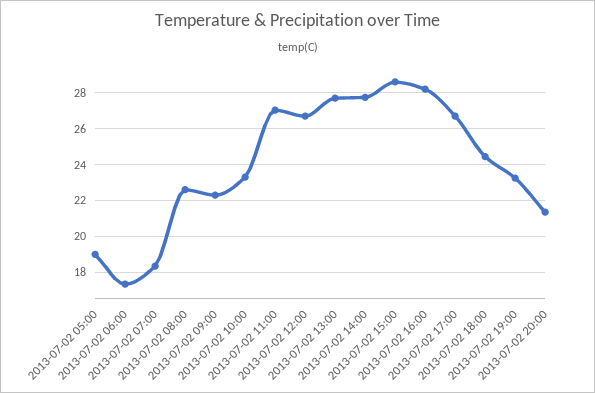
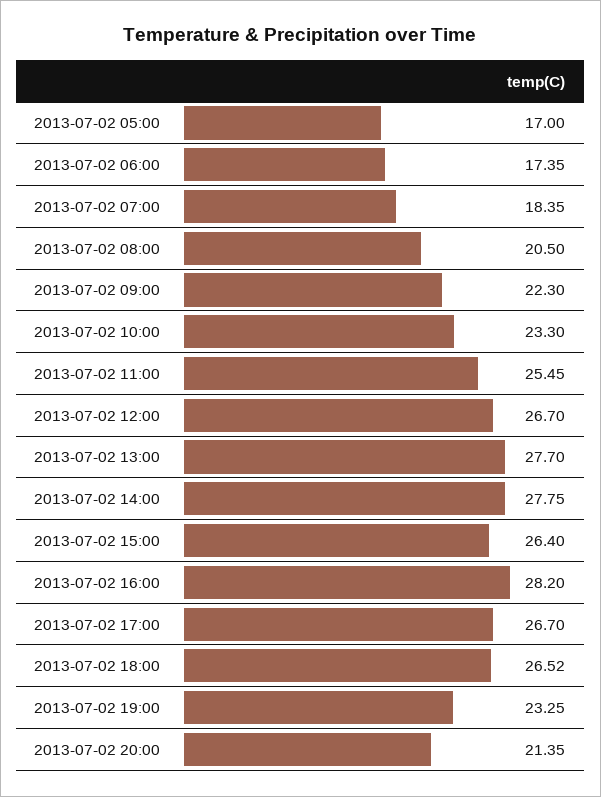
2013-07-02 05:00: 19 -> 17
2013-07-02 08:00: 22.5 -> 20.5
2013-07-02 11:00: 27 -> 25.45
2013-07-02 15:00: 28.5 -> 26.4
2013-07-02 18:00: 24.5 -> 26.52

